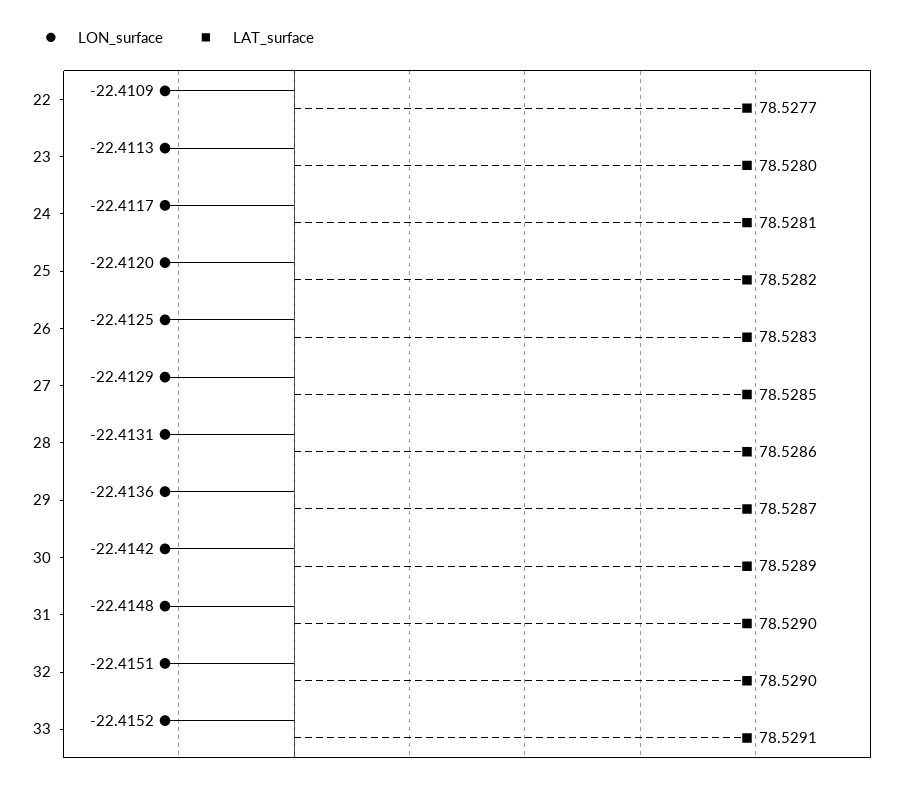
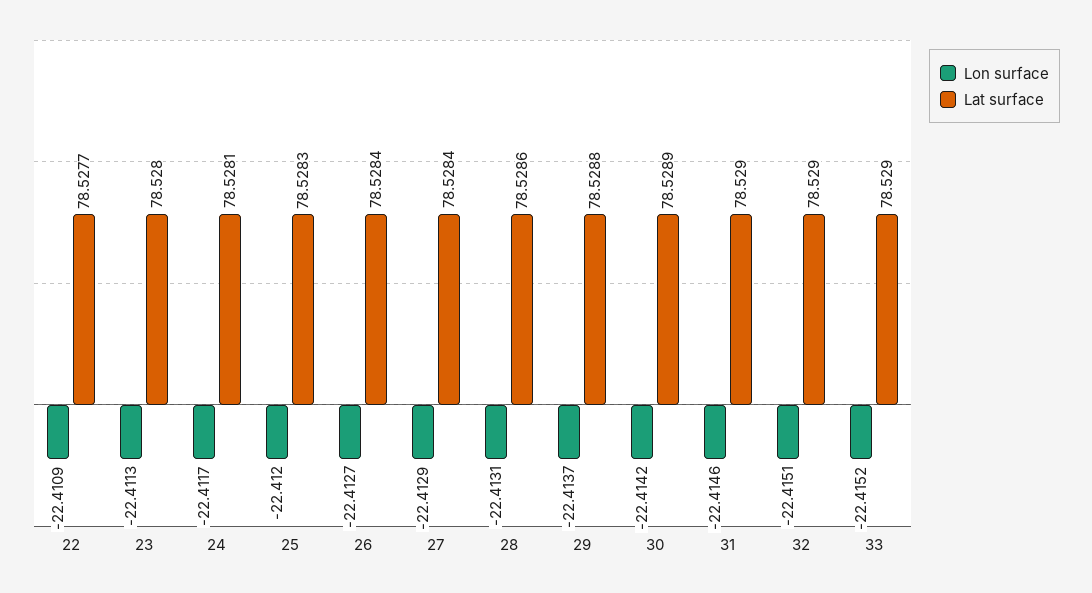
LAT_surface, 25: 78.5282 -> 78.5283
LON_surface, 26: -22.4125 -> -22.4127
LAT_surface, 26: 78.5283 -> 78.5284
LAT_surface, 27: 78.5285 -> 78.5284
LON_surface, 29: -22.4136 -> -22.4137
LAT_surface, 29: 78.5287 -> 78.5288
LON_surface, 31: -22.4148 -> -22.4146
LAT_surface, 33: 78.5291 -> 78.529

